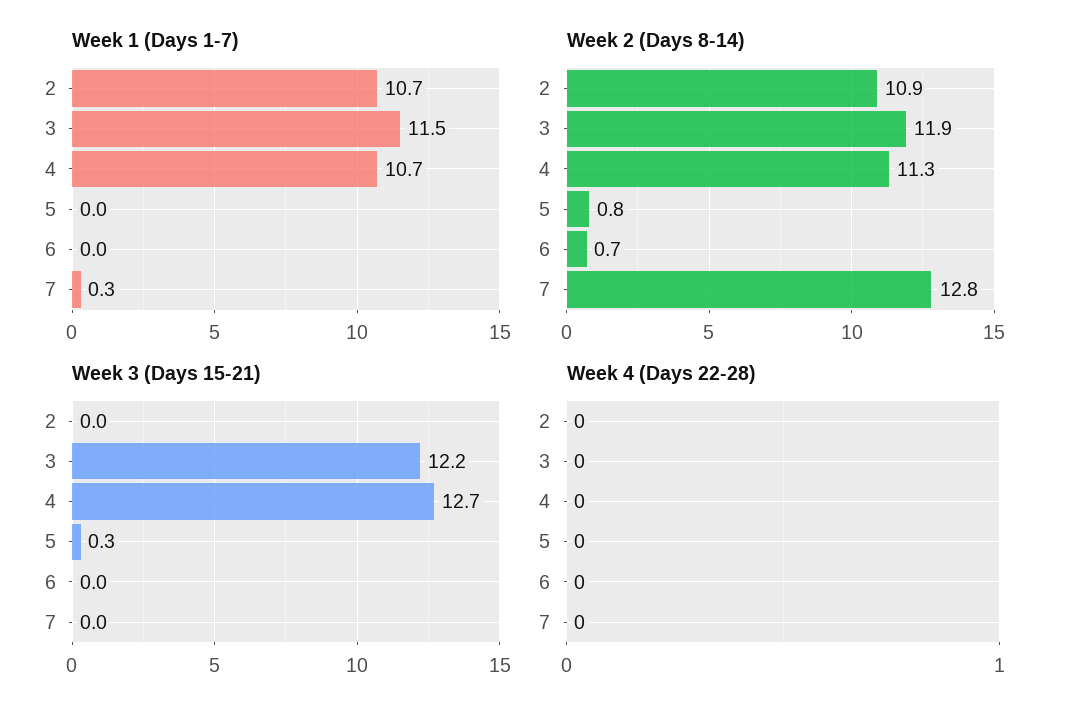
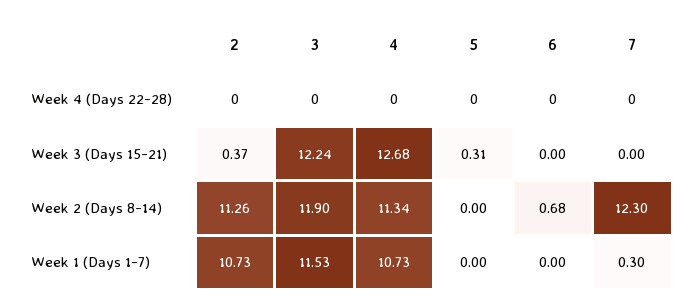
Week 2 (Days 8-14), 2: 10.9 -> 11.26
Week 2 (Days 8-14), 5: 0.8 -> 0
Week 2 (Days 8-14), 7: 12.8 -> 12.3
Week 3 (Days 15-21), 2: 0 -> 0.37

